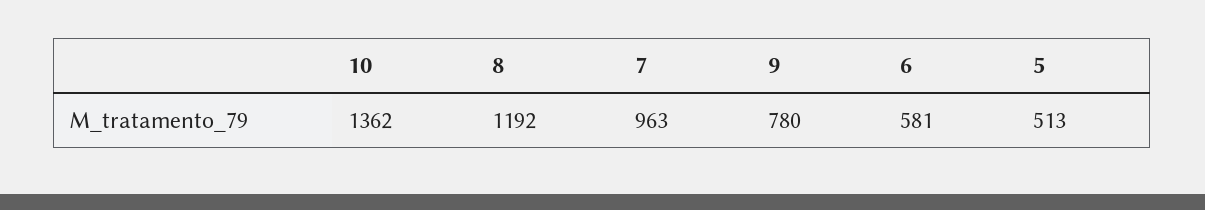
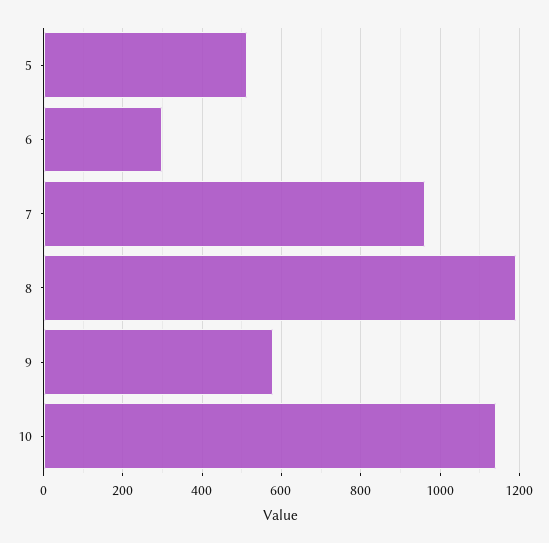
10: 1362 -> 1140
9: 780 -> 580
6: 581 -> 300

